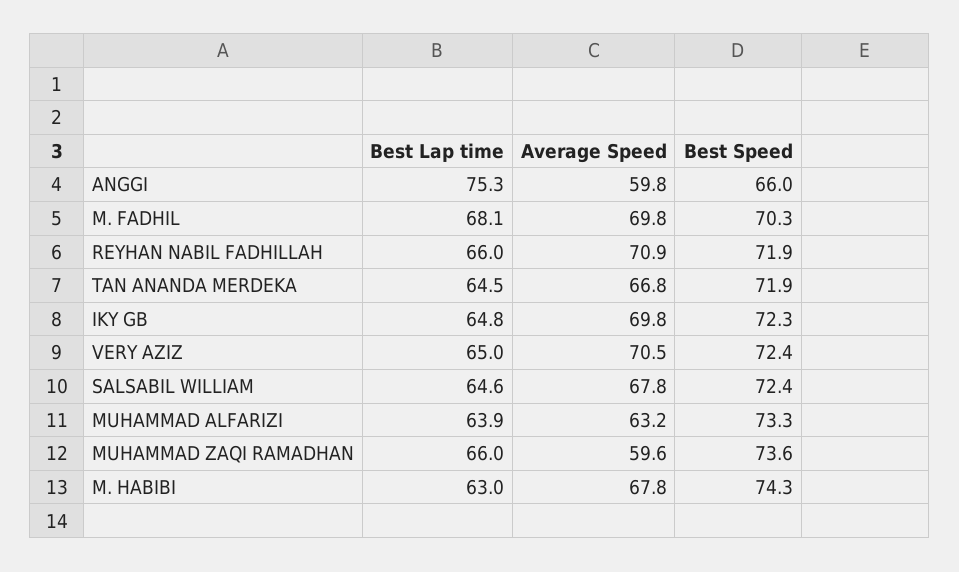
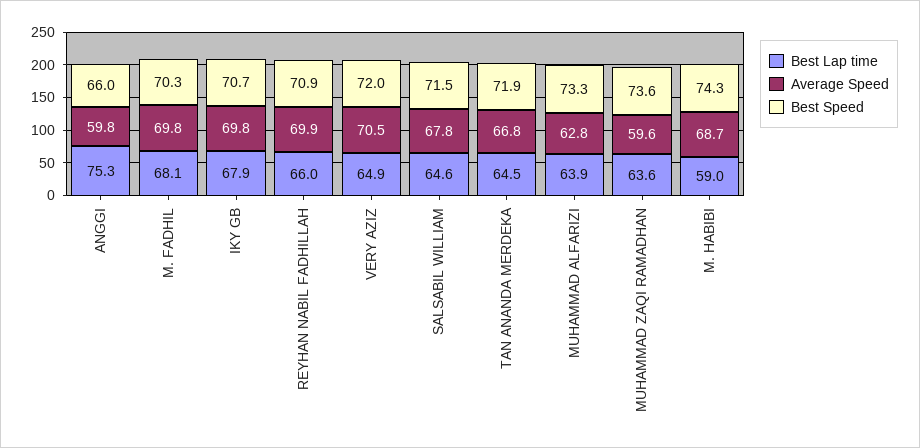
Average Speed, REYHAN NABIL FADHILLAH: 70.9 -> 69.9
Best Speed, REYHAN NABIL FADHILLAH: 71.9 -> 70.9
Best Lap time, IKY GB: 64.8 -> 67.9
Best Speed, IKY GB: 72.3 -> 70.7
Best Lap time, VERY AZIZ: 65 -> 64.9
Best Speed, VERY AZIZ: 72.4 -> 72
Best Speed, SALSABIL WILLIAM: 72.4 -> 71.5
Average Speed, MUHAMMAD ALFARIZI: 63.2 -> 62.8
Best Lap time, MUHAMMAD ZAQI RAMADHAN: 66 -> 63.6
Best Lap time, M. HABIBI: 63 -> 59
Average Speed, M. HABIBI: 67.8 -> 68.7

